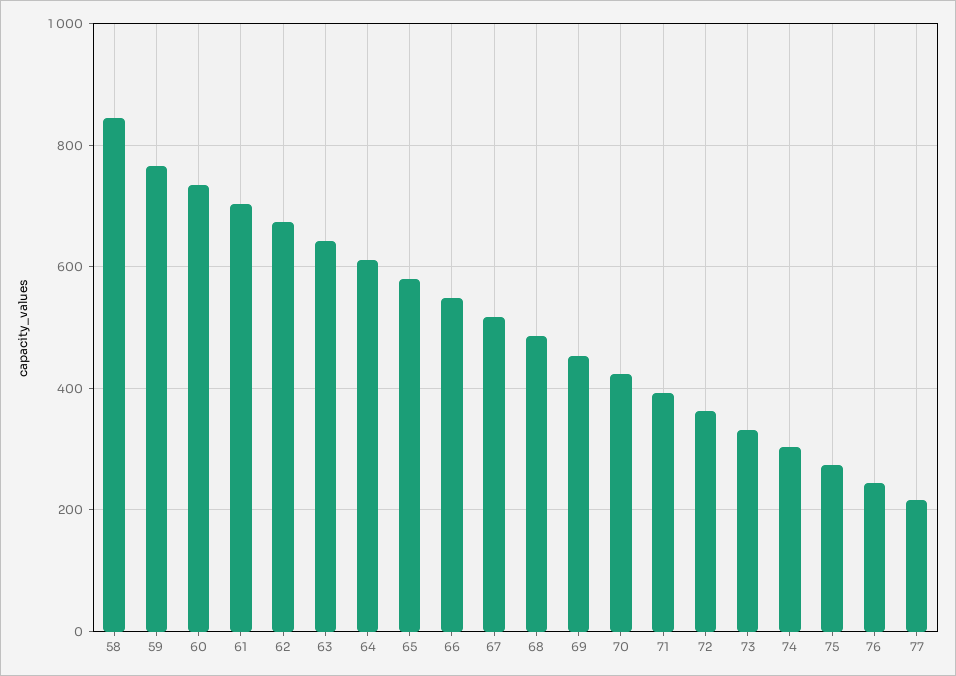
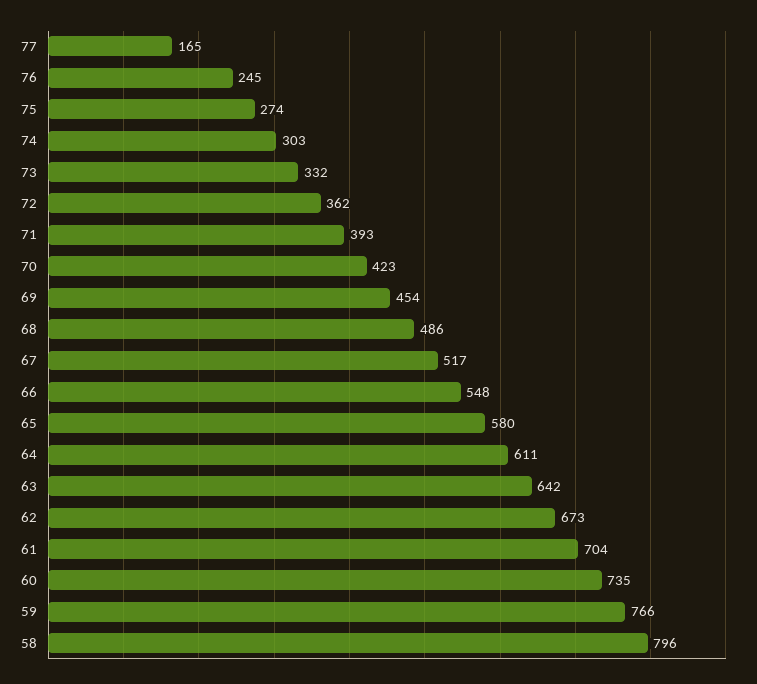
58: 840 -> 796
77: 220 -> 165

